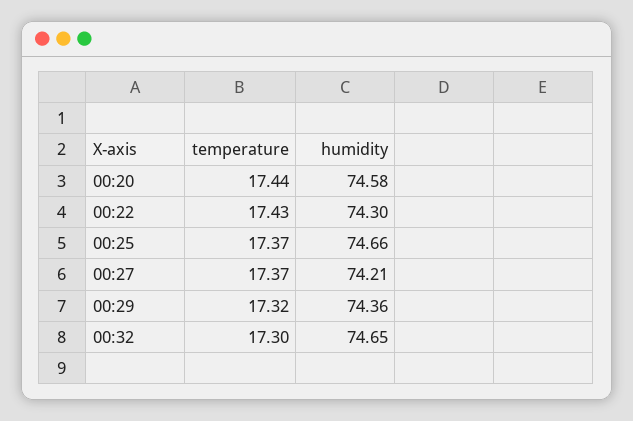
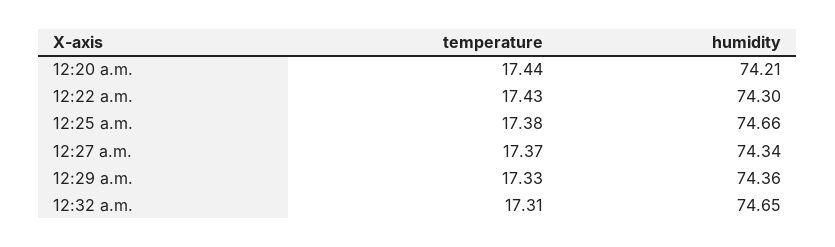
humidity, 00:20: 74.58 -> 74.21
temperature, 00:25: 17.37 -> 17.38
humidity, 00:27: 74.21 -> 74.34
temperature, 00:29: 17.32 -> 17.33
temperature, 00:32: 17.3 -> 17.31

